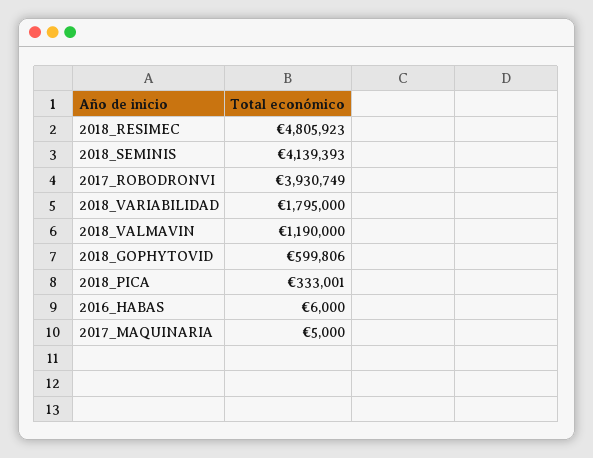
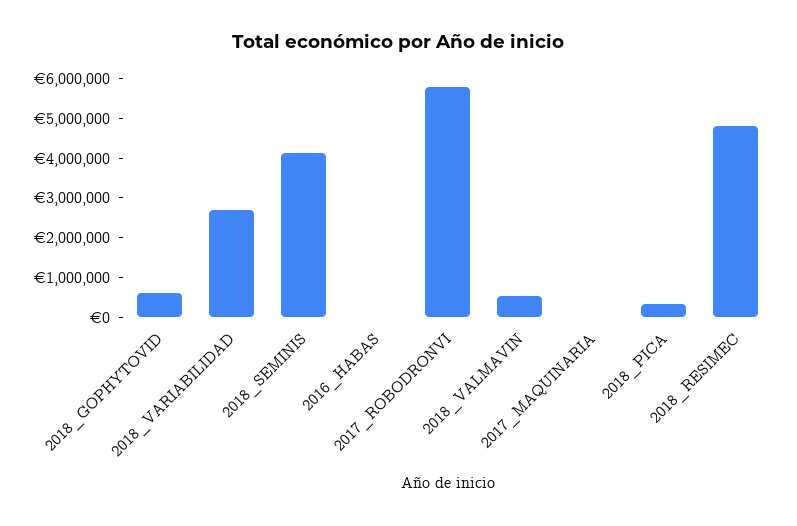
2017_ROBODRONVI: 3930749 -> 5750000
2018_VARIABILIDAD: 1795000 -> 2750000
2018_VALMAVIN: 1190000 -> 500000

